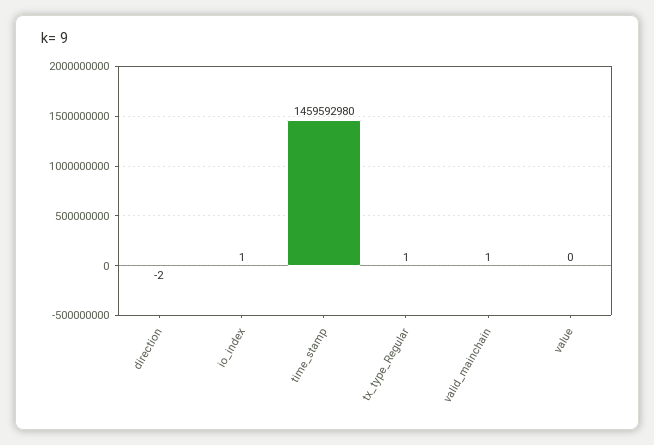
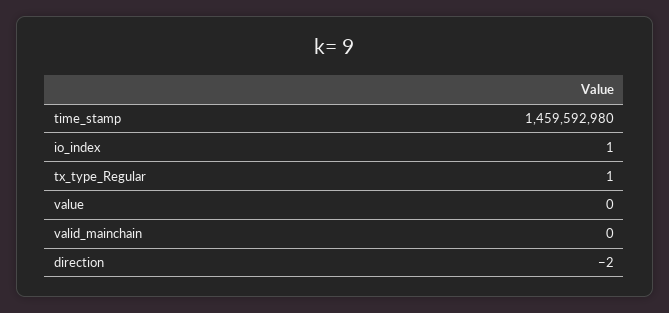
valid_mainchain: 1 -> 0

